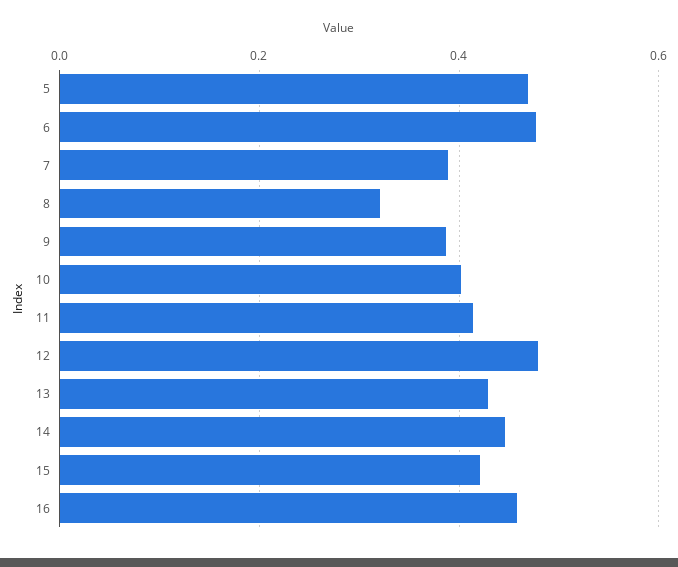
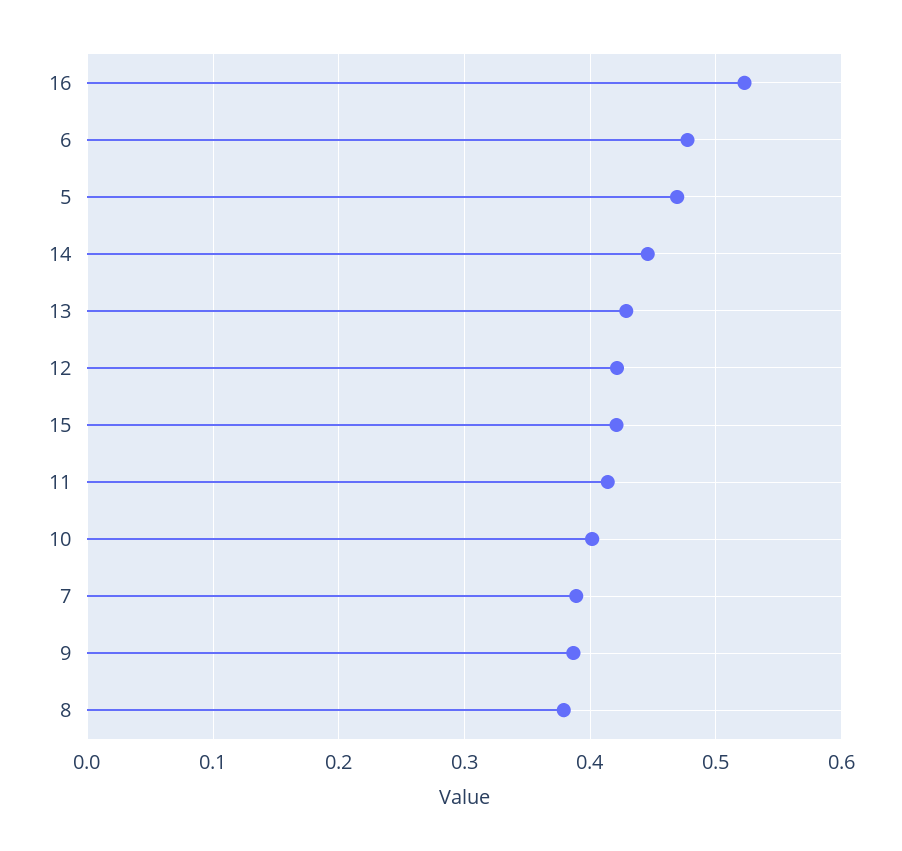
8: 0.32 -> 0.38
12: 0.48 -> 0.42
16: 0.46 -> 0.52

